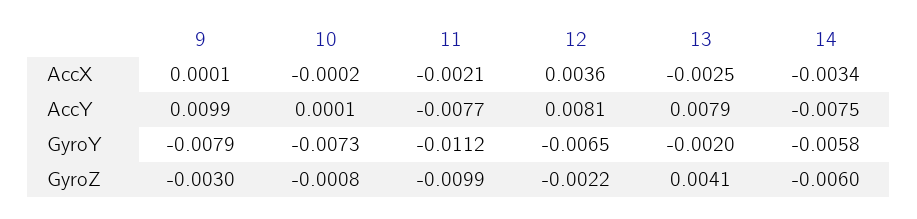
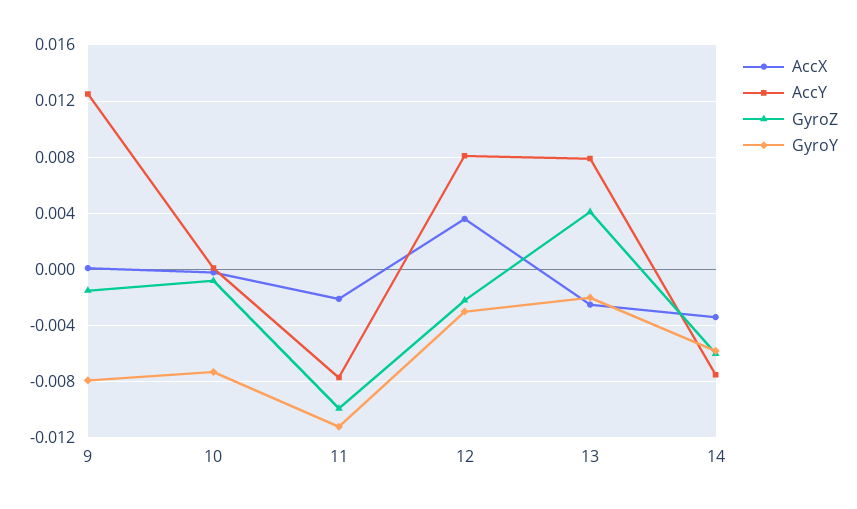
AccY, 9: 0.0099 -> 0.0125
GyroY, 12: -0.0065 -> -0.003
GyroZ, 9: -0.003 -> -0.0015

